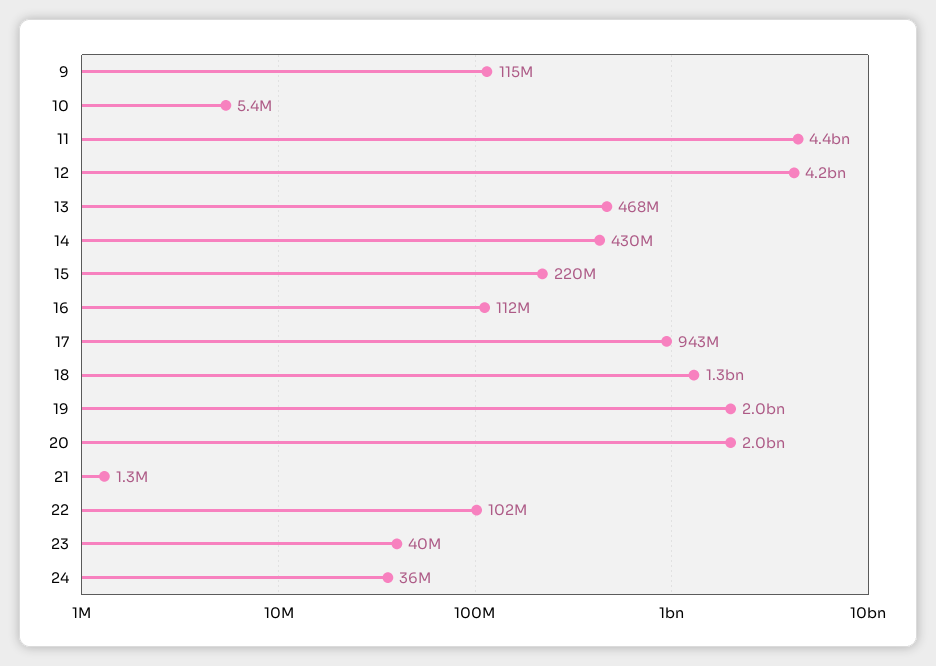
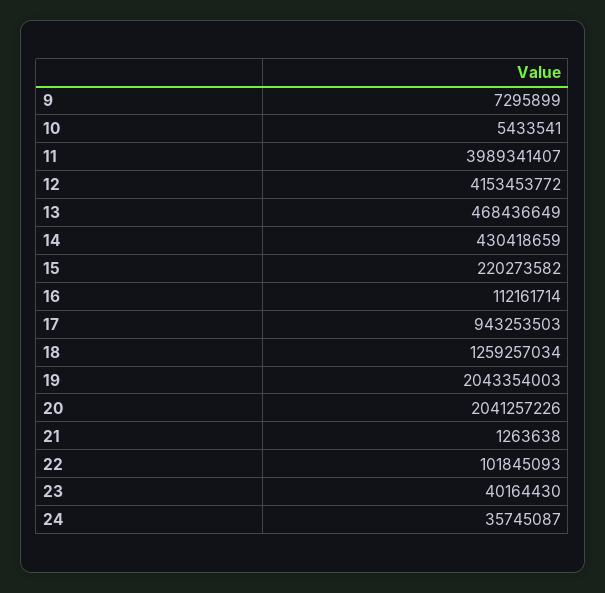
9: 115000000 -> 7295899
11: 4400000000 -> 3989341407

